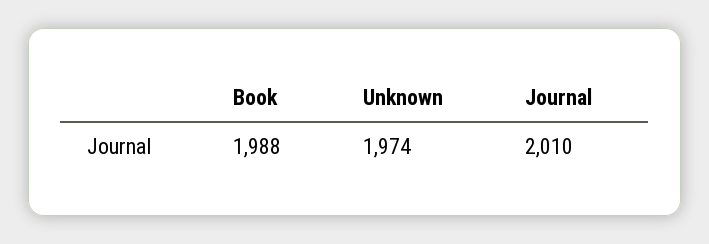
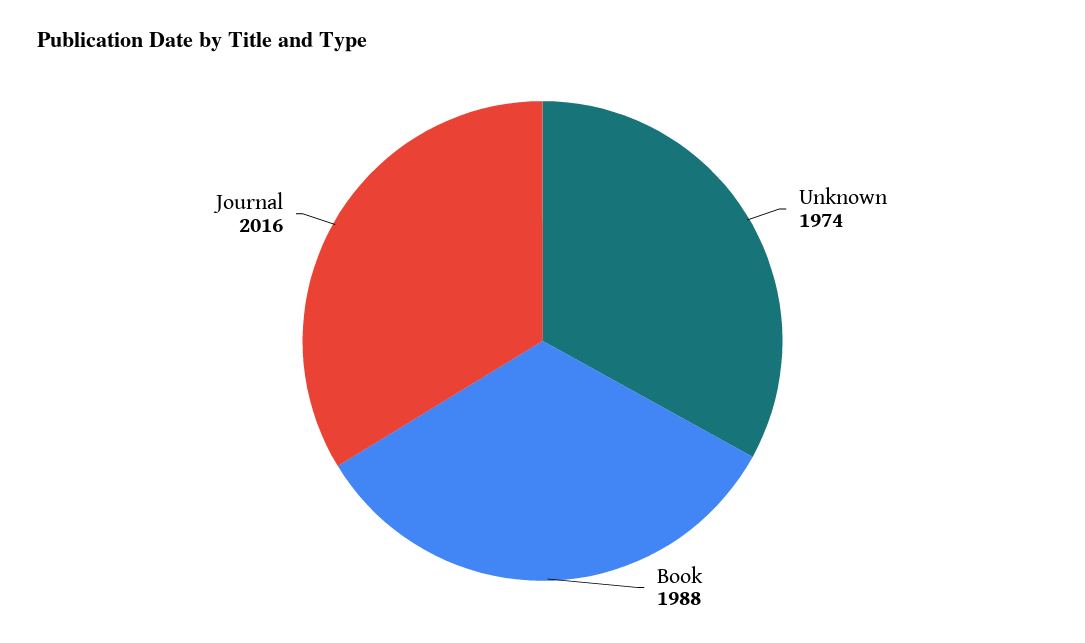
Journal: 2010 -> 2016

